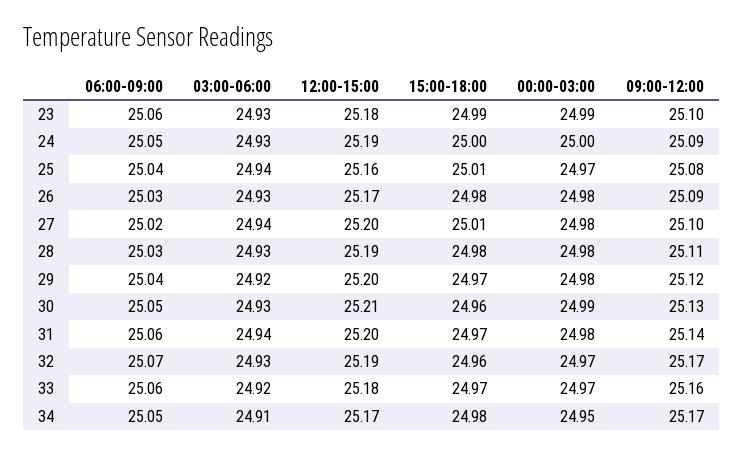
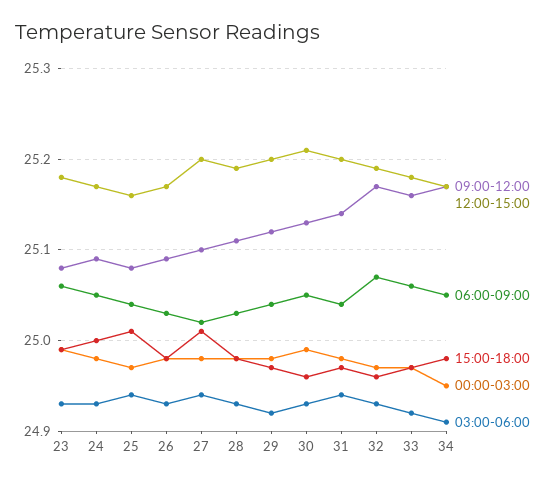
09:00-12:00, 23: 25.1 -> 25.08
12:00-15:00, 24: 25.19 -> 25.17
00:00-03:00, 24: 25 -> 24.98
06:00-09:00, 31: 25.06 -> 25.04

